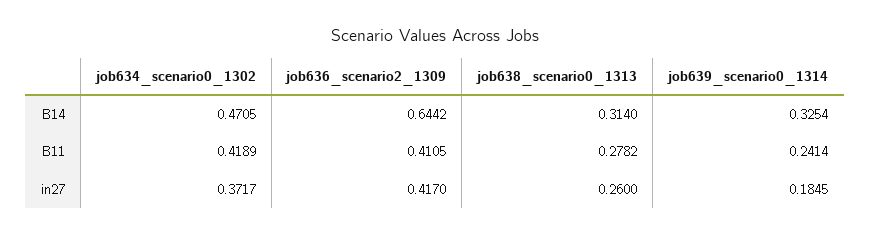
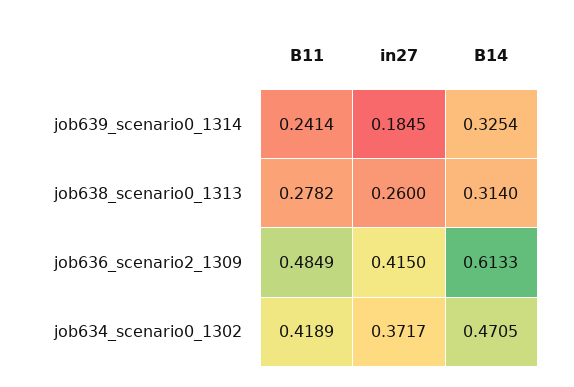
job636_scenario2_1309, B14: 0.6442 -> 0.6133
job636_scenario2_1309, B11: 0.4105 -> 0.4849
job636_scenario2_1309, in27: 0.417 -> 0.415

